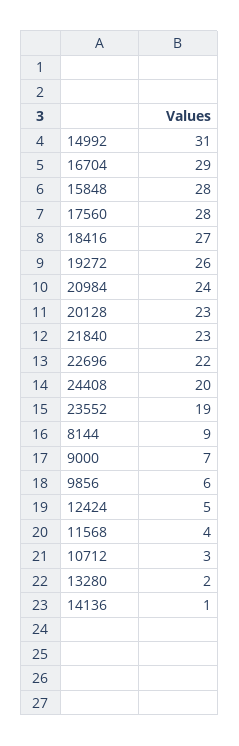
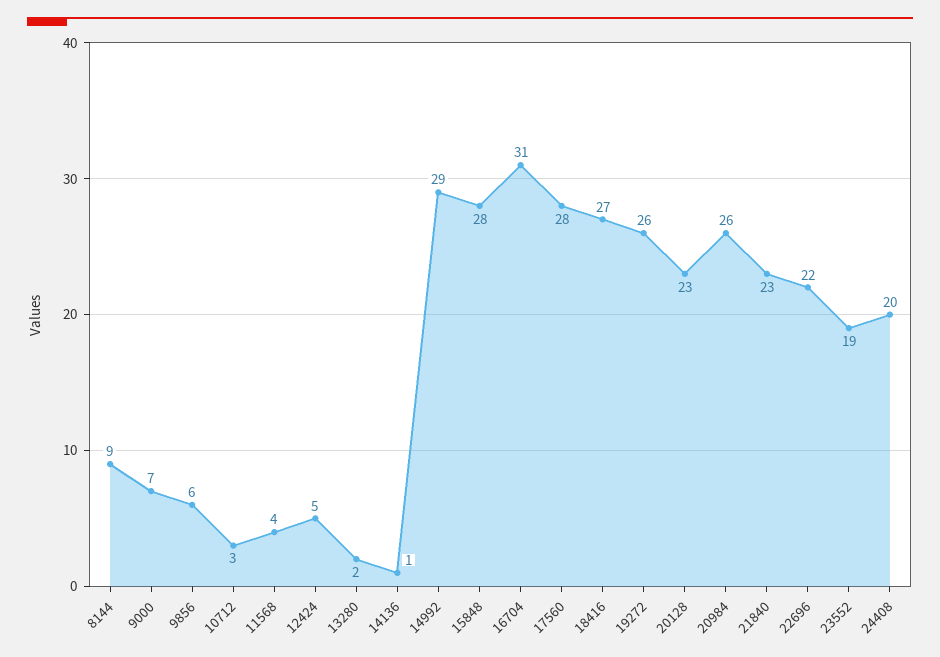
14992: 31 -> 29
16704: 29 -> 31
20984: 24 -> 26

